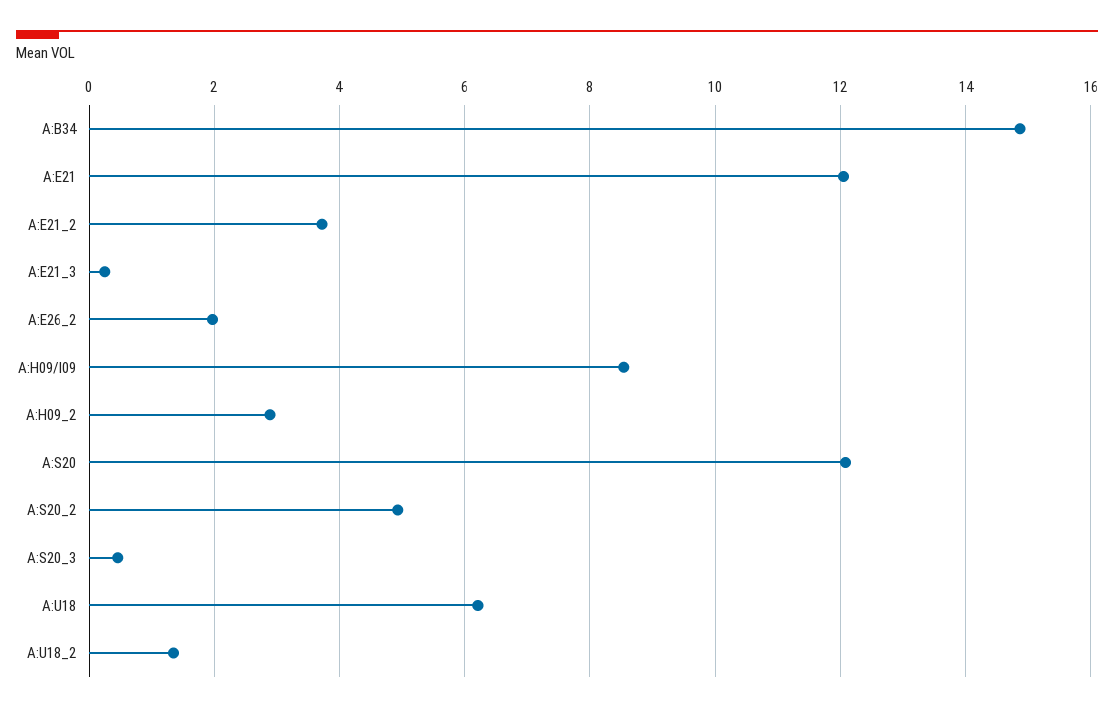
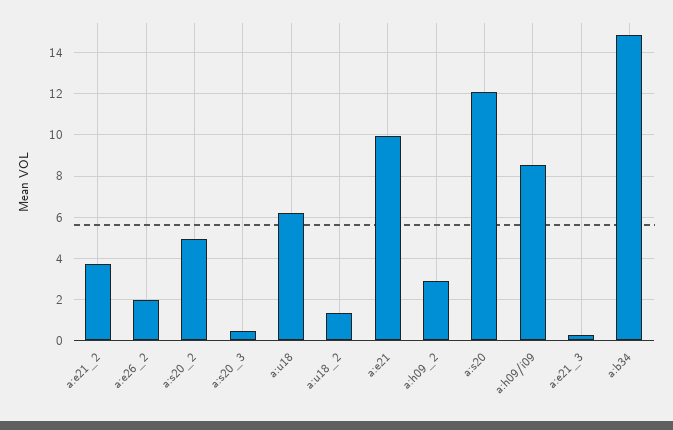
A:E21: 12 -> 10

